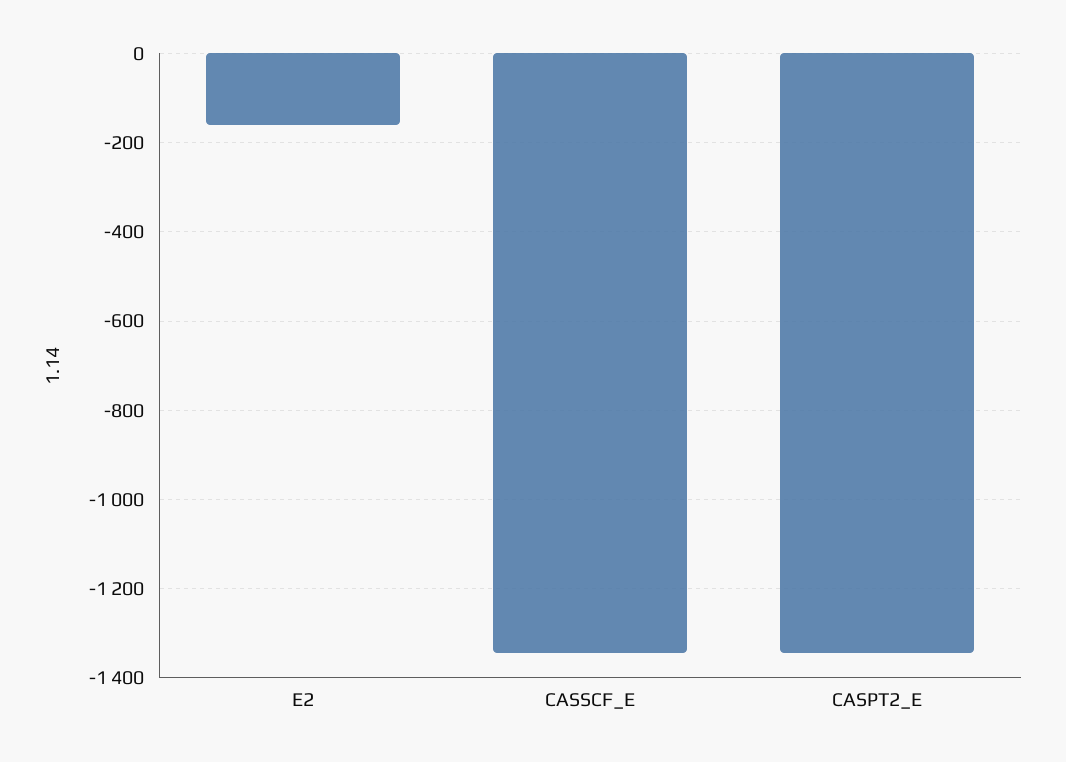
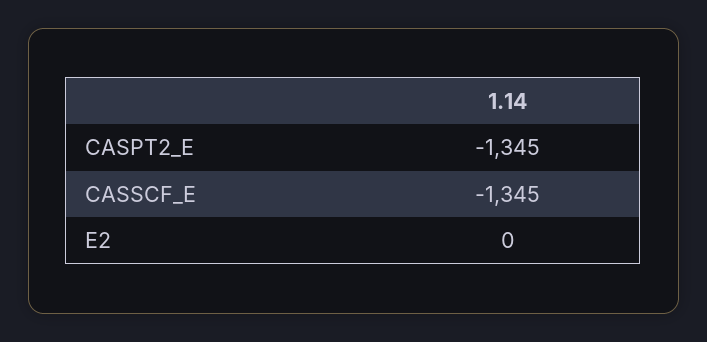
E2: -160 -> 0

